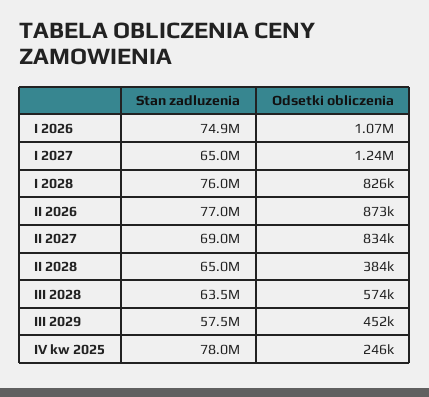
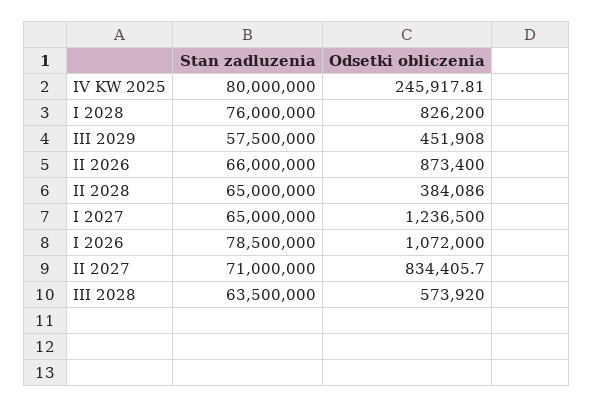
Stan zadluzenia, I 2026: 74900000 -> 78500000
Stan zadluzenia, II 2026: 77000000 -> 66000000
Stan zadluzenia, II 2027: 69000000 -> 71000000
Stan zadluzenia, IV kw 2025: 78000000 -> 80000000

